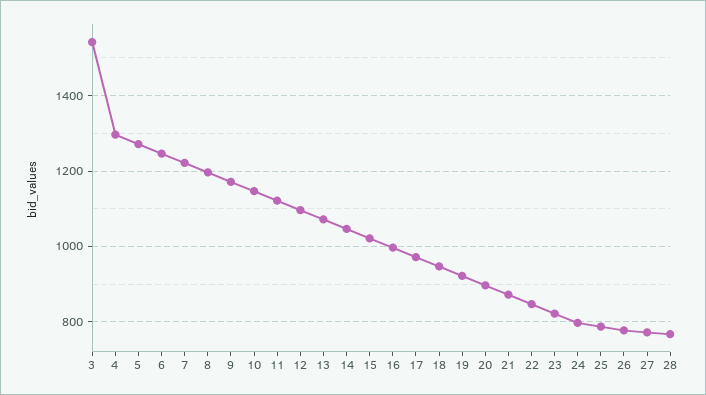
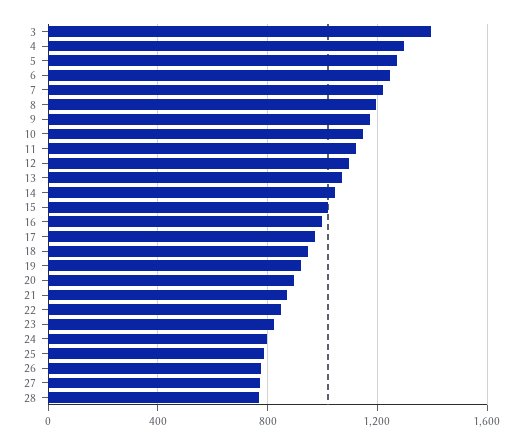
3: 1540 -> 1400

